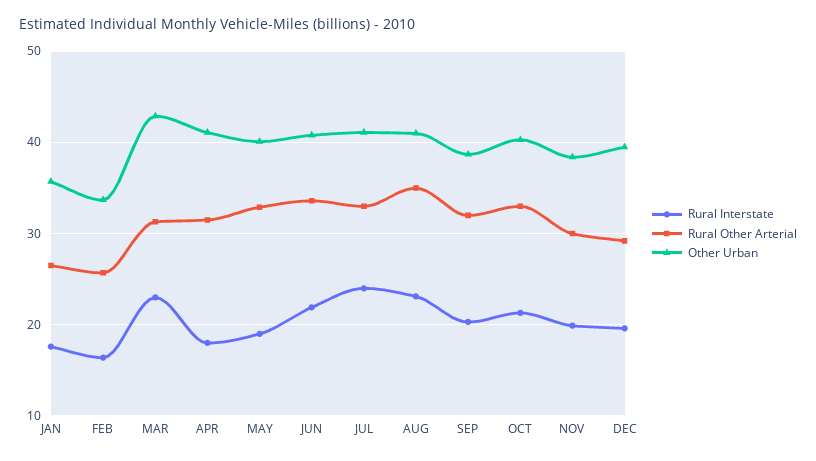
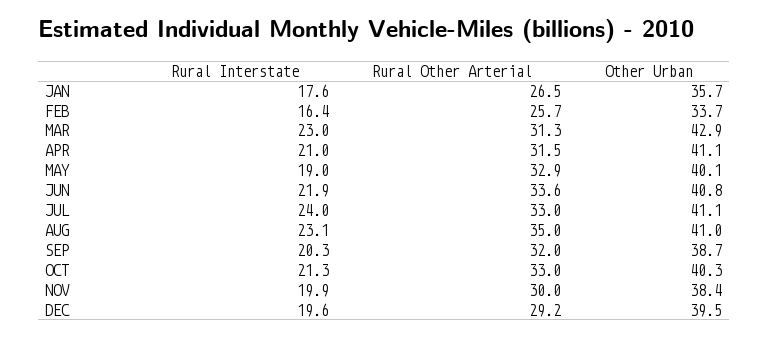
Rural Interstate, APR: 18 -> 21

